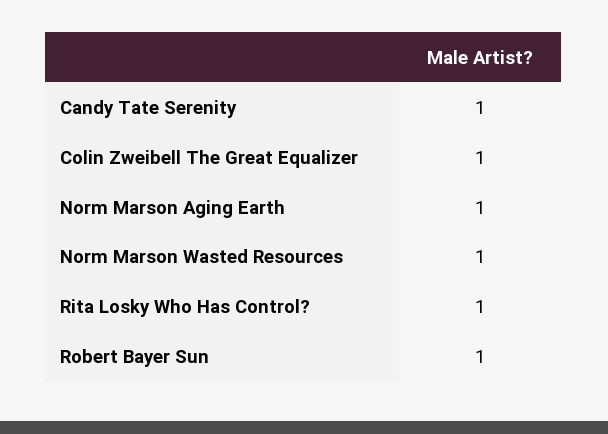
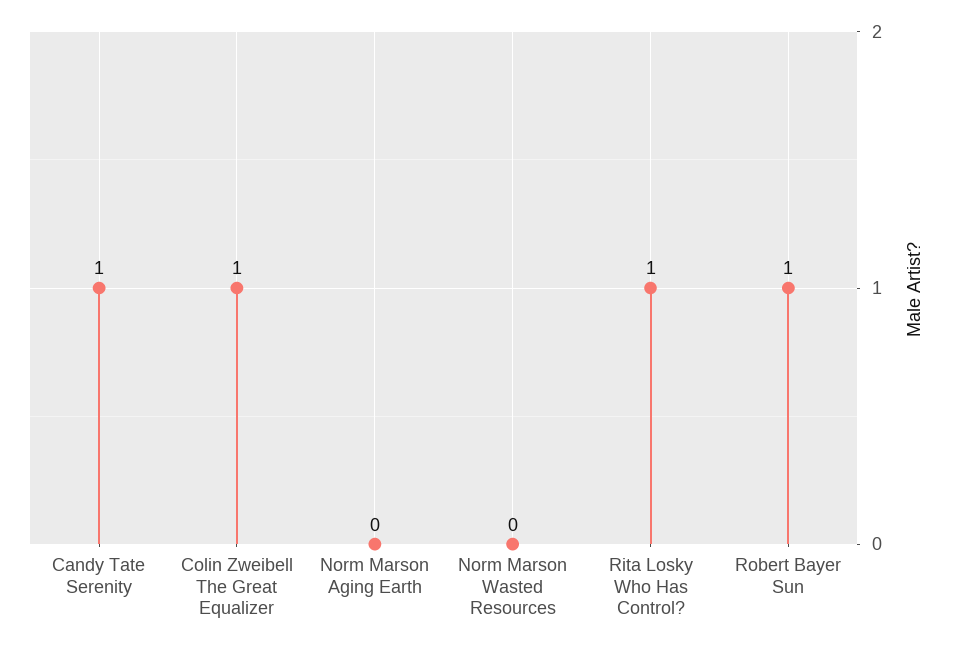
Norm Marson Aging Earth: 1 -> 0
Norm Marson Wasted Resources: 1 -> 0

